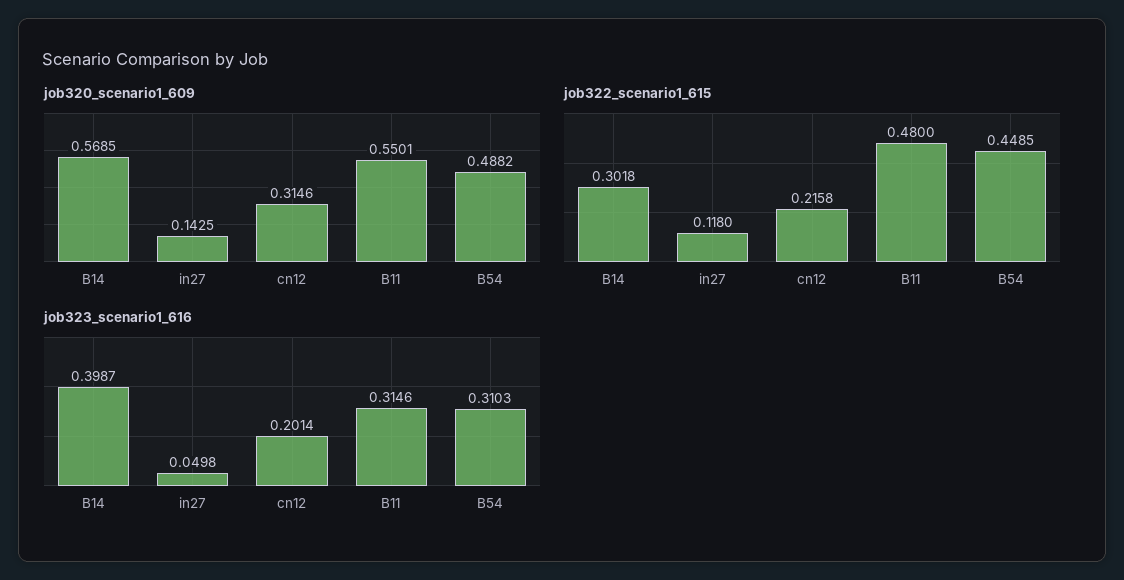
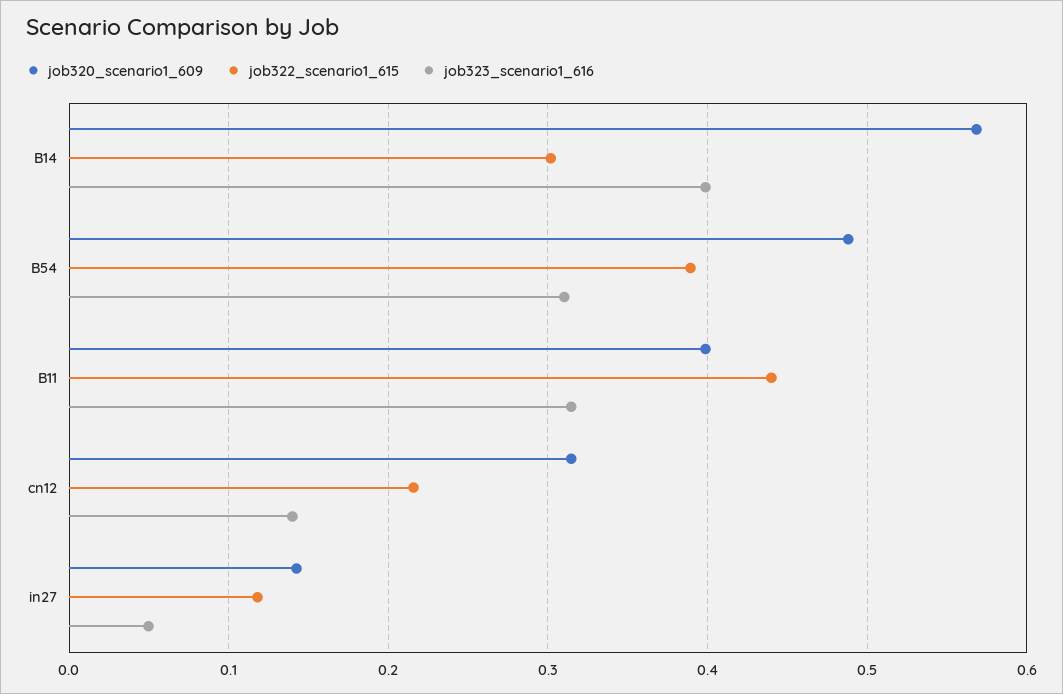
job320_scenario1_609, B11: 0.5501 -> 0.4
job322_scenario1_615, B11: 0.48 -> 0.44
job322_scenario1_615, B54: 0.4485 -> 0.39
job323_scenario1_616, cn12: 0.2014 -> 0.14

